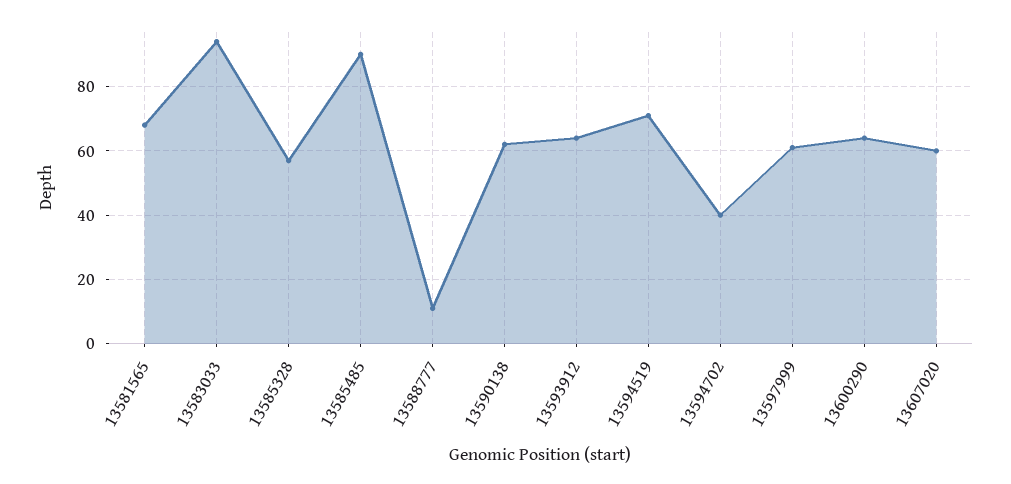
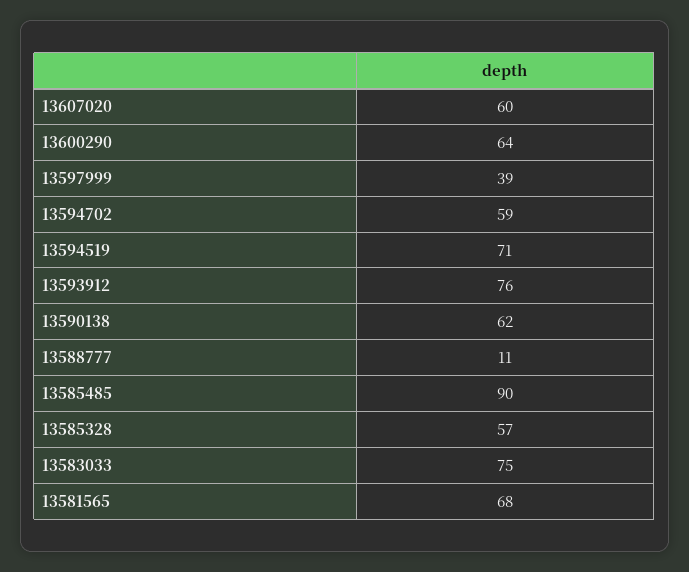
13583033: 95 -> 75
13593912: 65 -> 76
13594702: 40 -> 59
13597999: 60 -> 39

